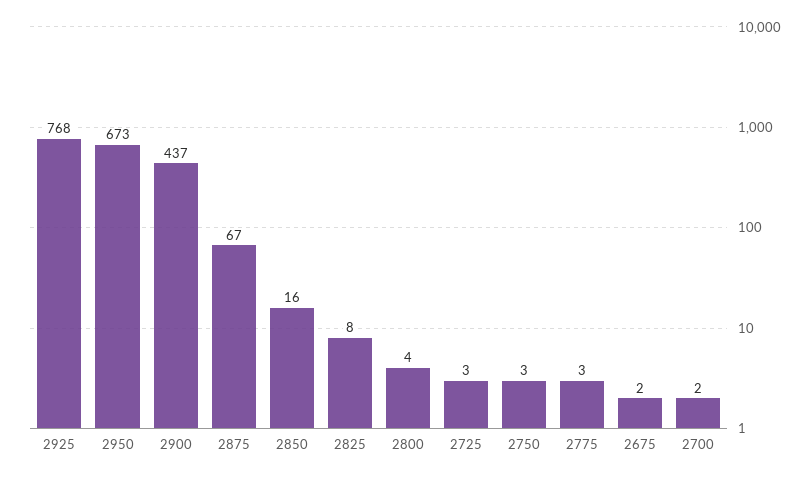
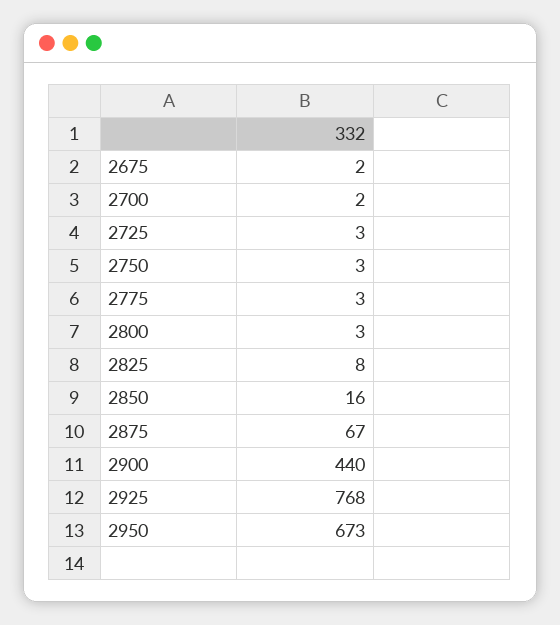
2900: 437 -> 440
2800: 4 -> 3

